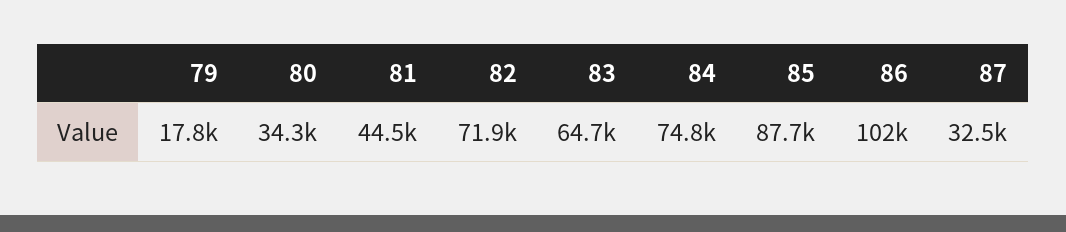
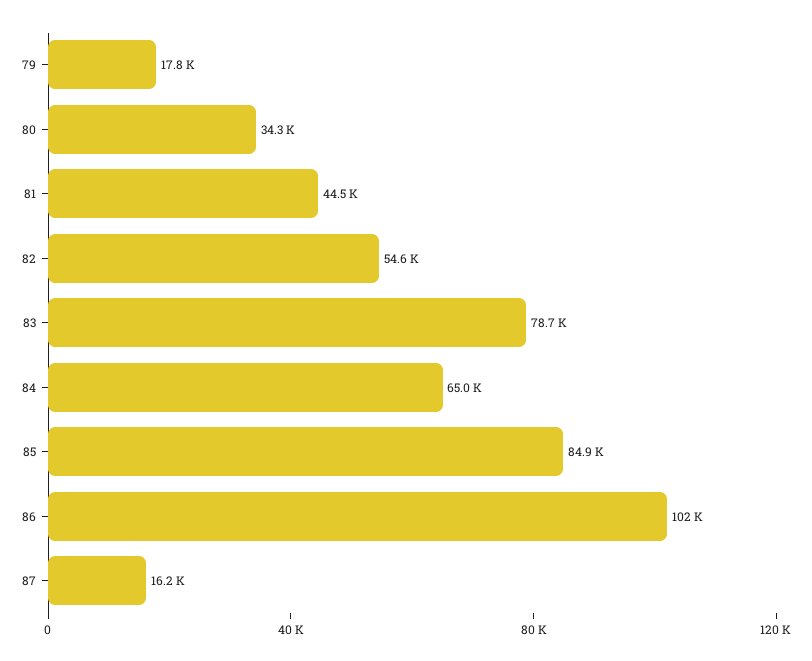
82: 71900 -> 54600
83: 64700 -> 78700
84: 74800 -> 65000
85: 87700 -> 84900
87: 32500 -> 16200

